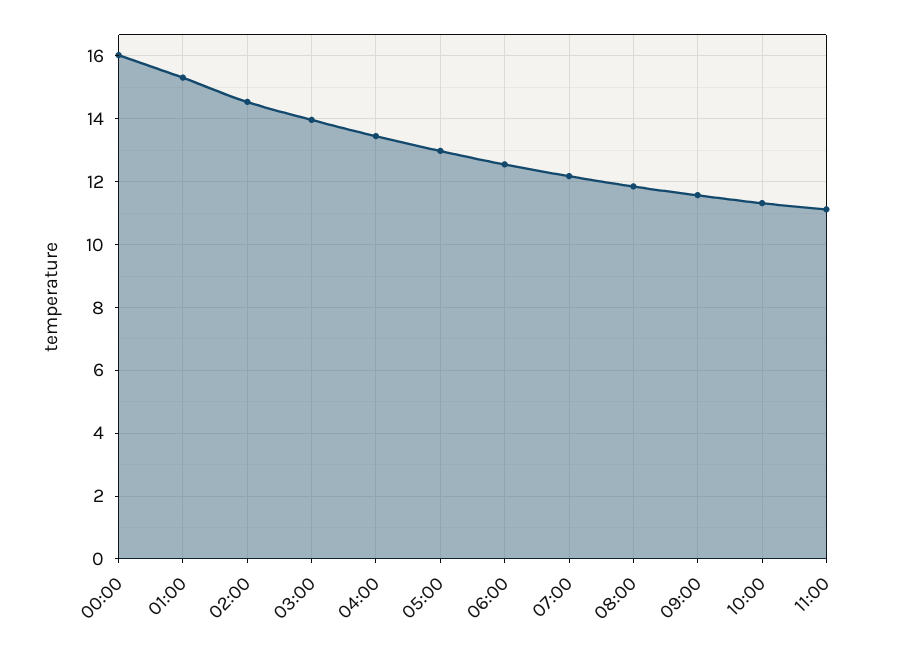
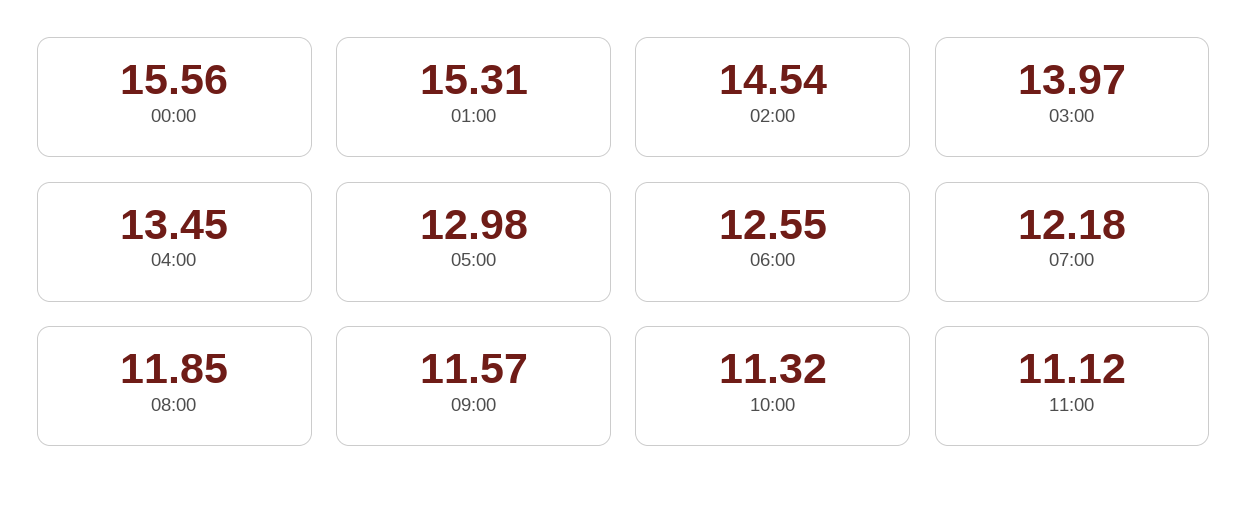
00:00: 16 -> 15.56

